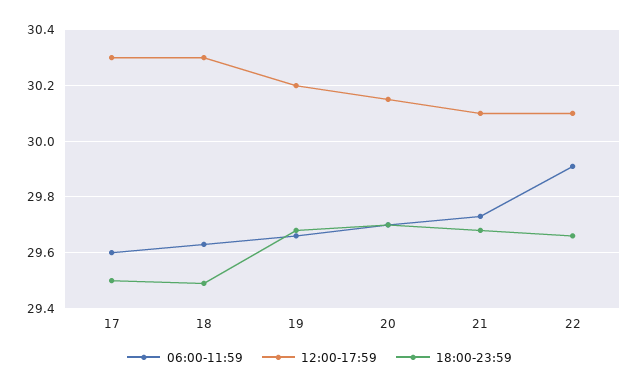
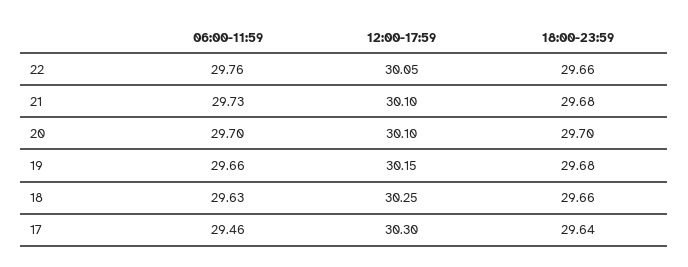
06:00-11:59, 17: 29.6 -> 29.46
18:00-23:59, 17: 29.5 -> 29.64
12:00-17:59, 18: 30.3 -> 30.25
18:00-23:59, 18: 29.5 -> 29.66
12:00-17:59, 19: 30.2 -> 30.15
12:00-17:59, 20: 30.15 -> 30.1
06:00-11:59, 22: 29.9 -> 29.76
12:00-17:59, 22: 30.1 -> 30.05

